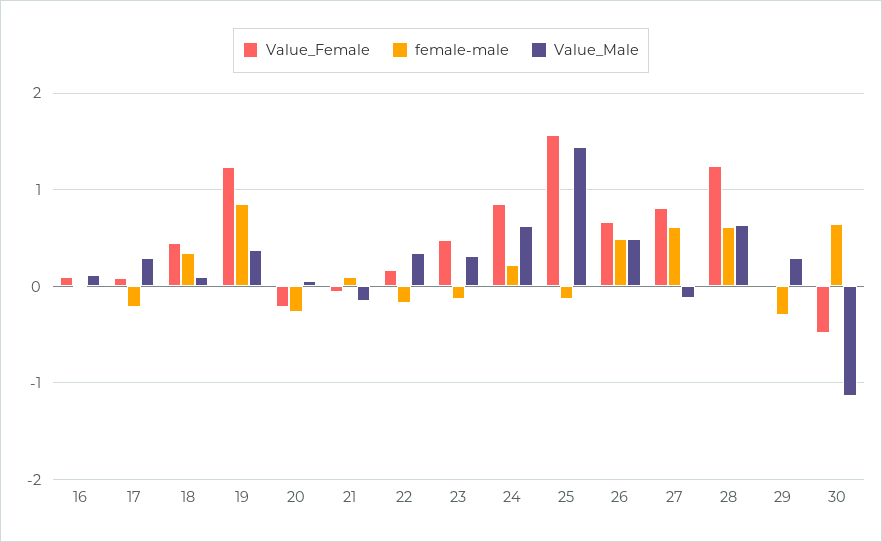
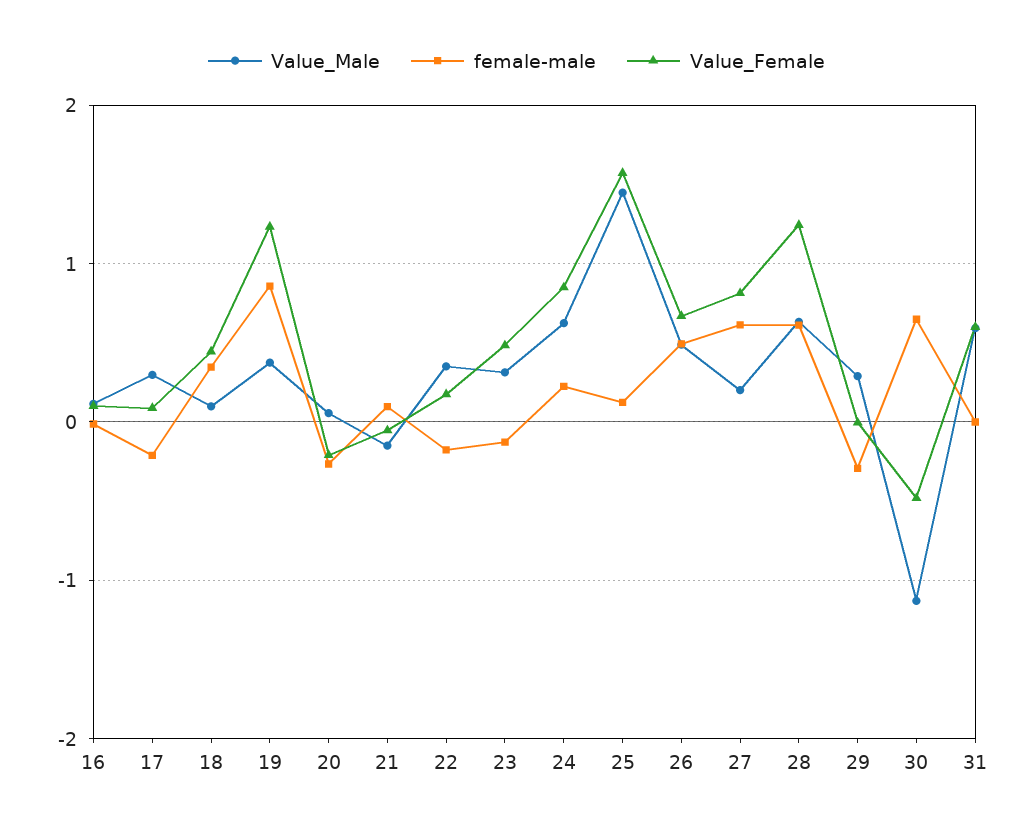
female-male, 25: -0.1 -> 0.1
Value_Male, 27: -0.1 -> 0.2
Value_Male, 31: none -> 0.6
female-male, 31: none -> 0
Value_Female, 31: none -> 0.6

